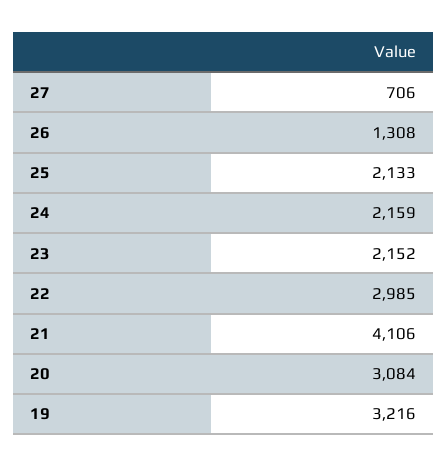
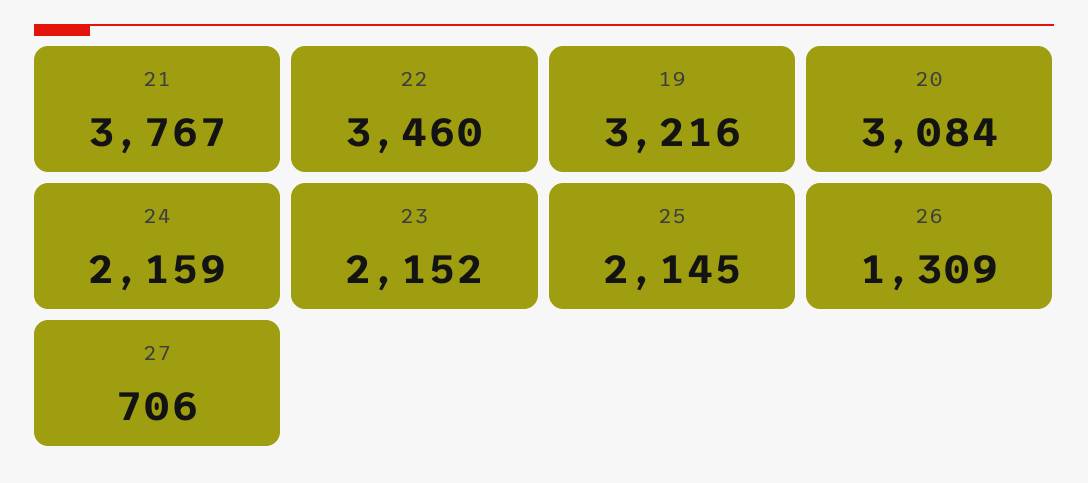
26: 1308 -> 1309
25: 2133 -> 2145
22: 2985 -> 3460
21: 4106 -> 3767

